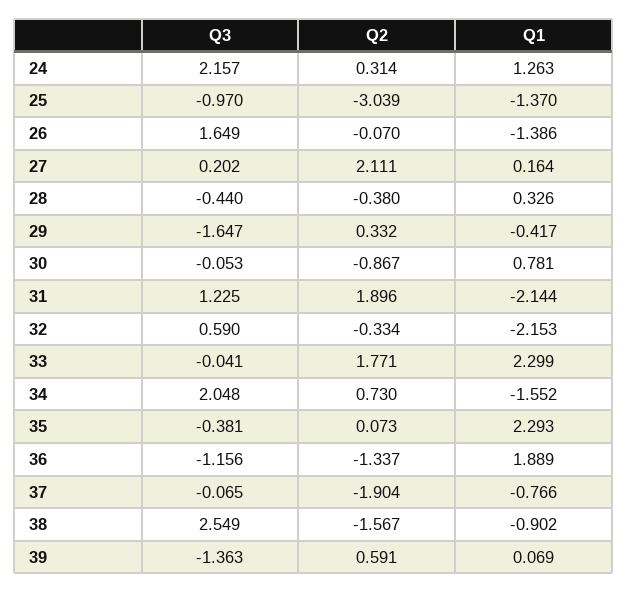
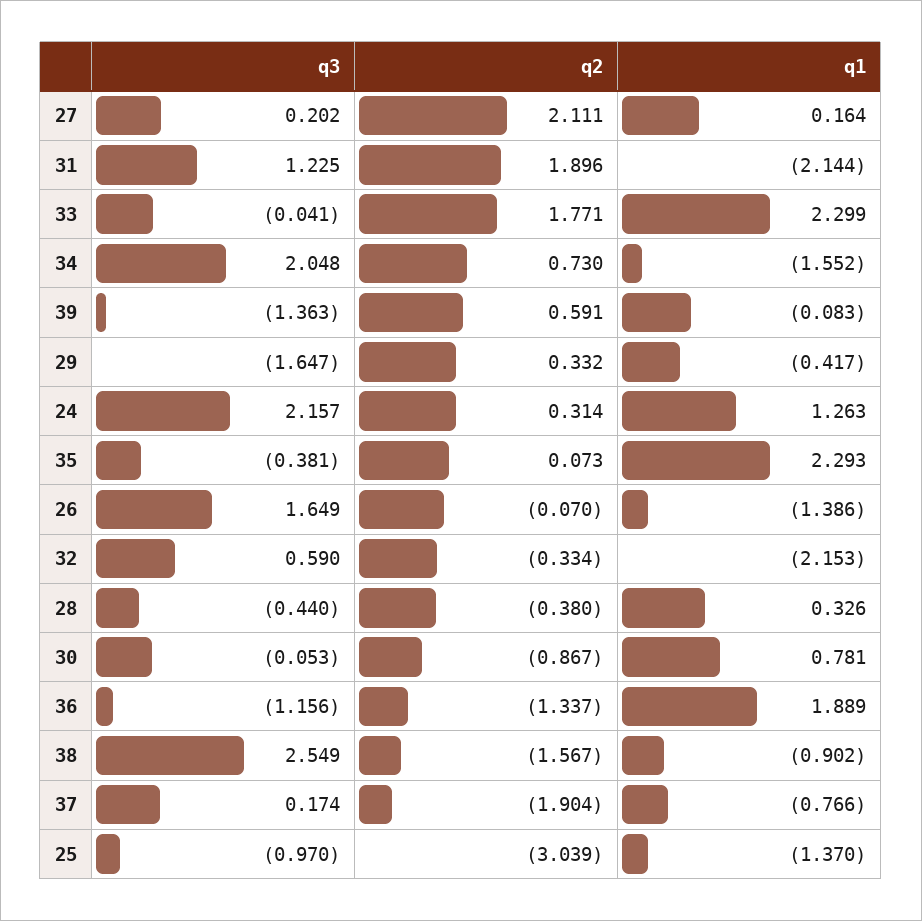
Q3, 37: -0.065 -> 0.174
Q1, 39: 0.069 -> -0.083

